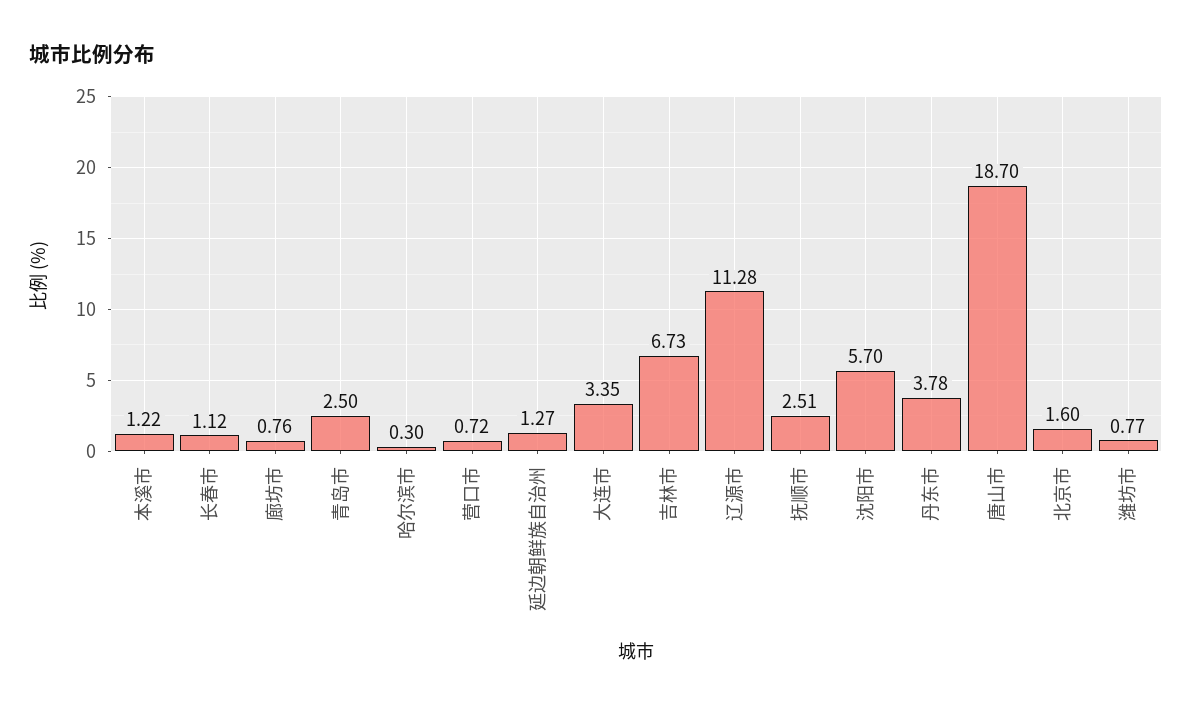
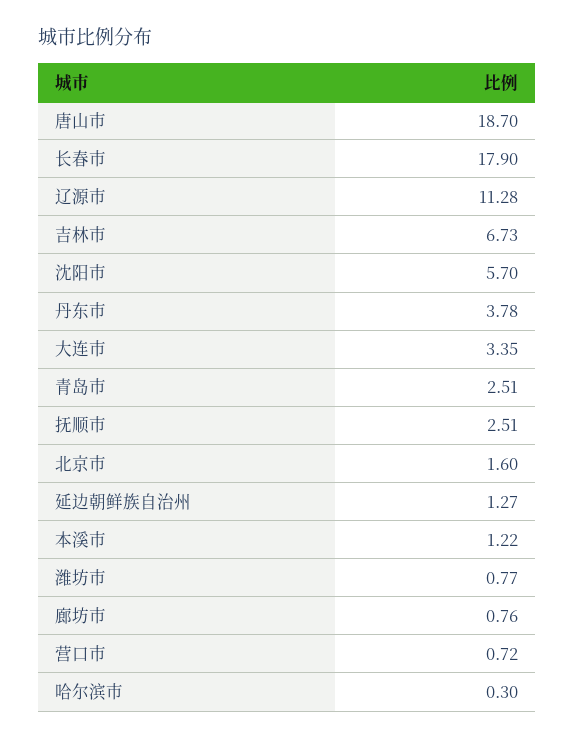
长春市: 1.12 -> 17.9
青岛市: 2.5 -> 2.51

